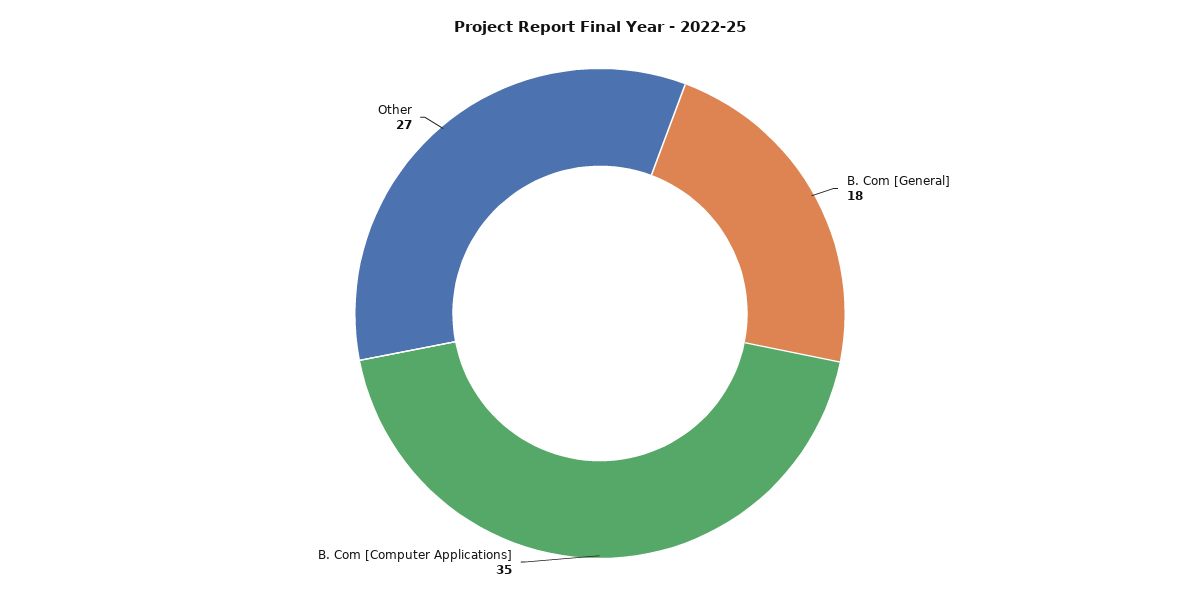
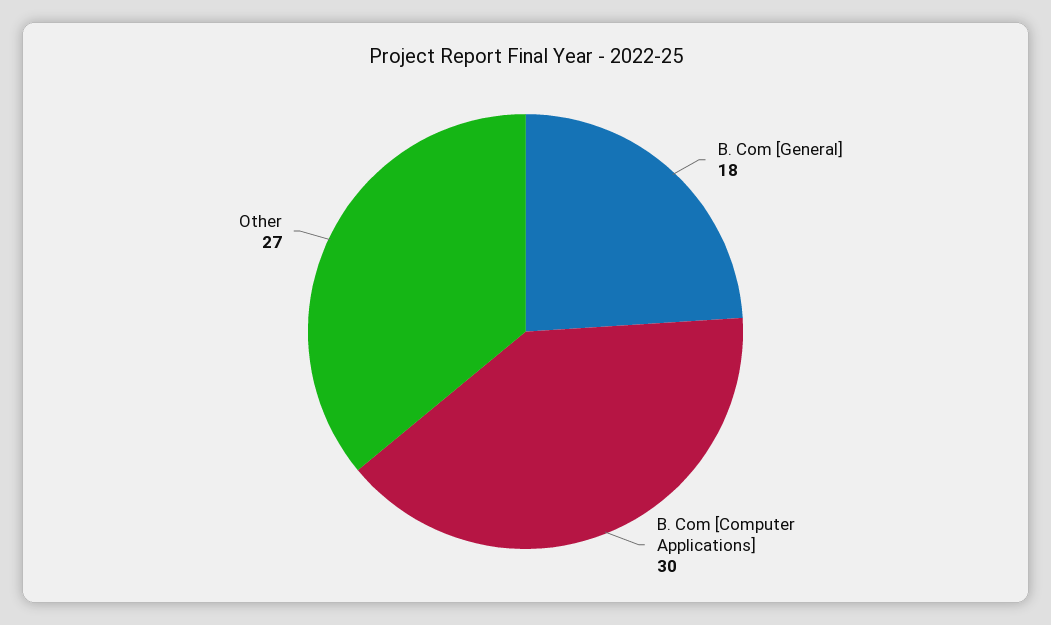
B. Com [Computer Applications]: 35 -> 30

